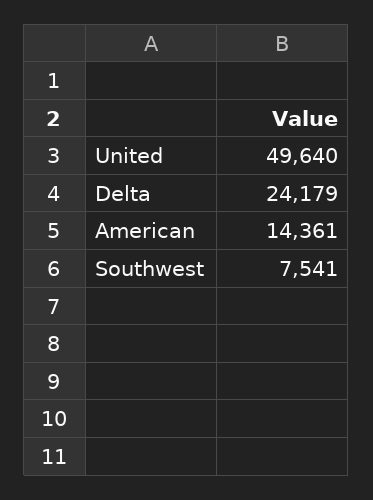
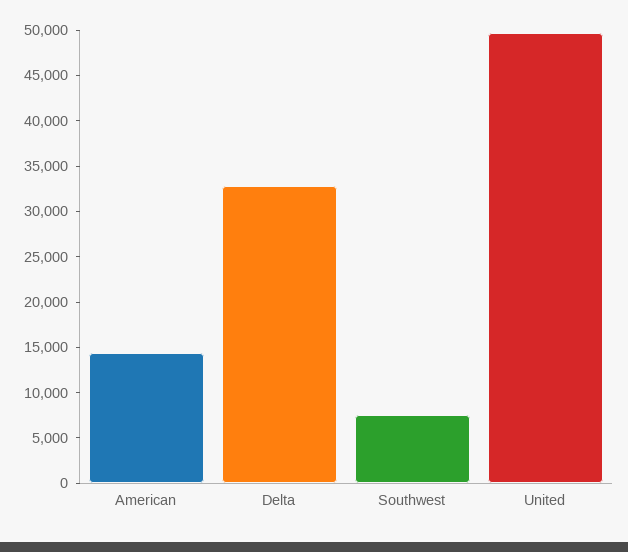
Delta: 24179 -> 33000

